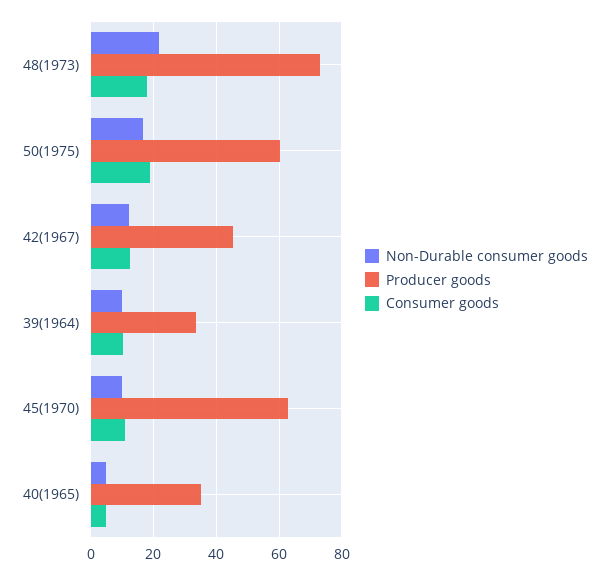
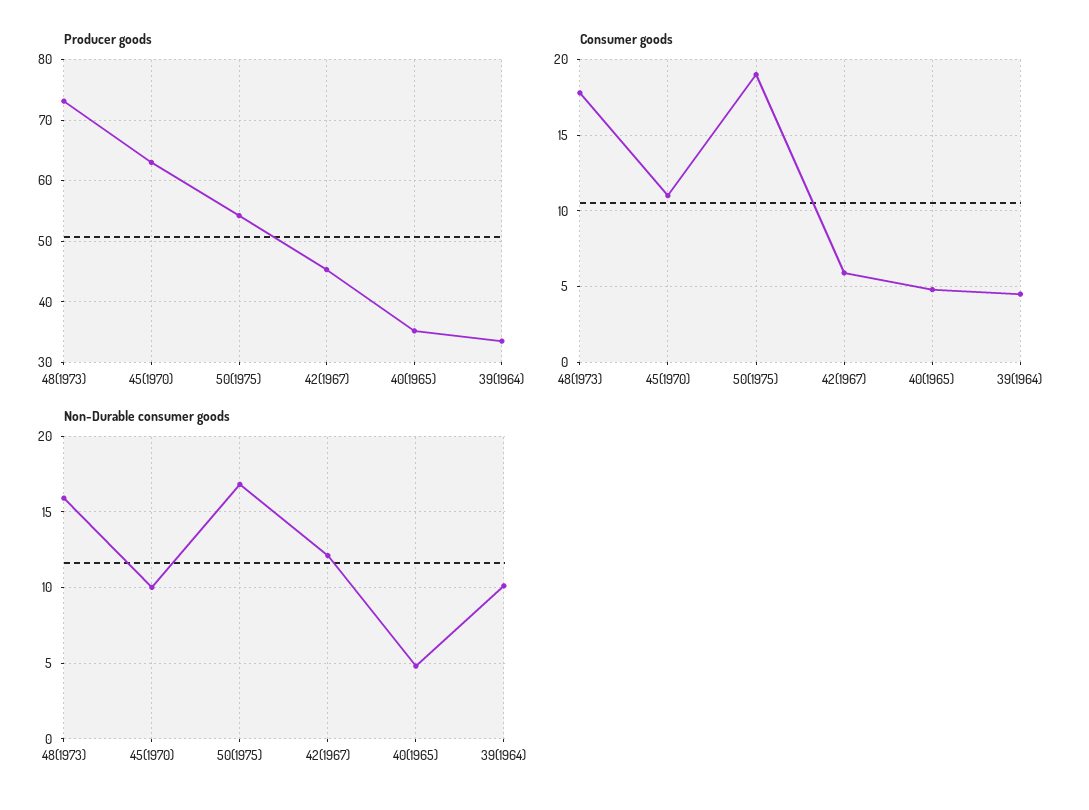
Non-Durable consumer goods, 48(1973): 22 -> 16
Producer goods, 50(1975): 60 -> 54
Consumer goods, 42(1967): 12 -> 6
Consumer goods, 39(1964): 10 -> 4.5

